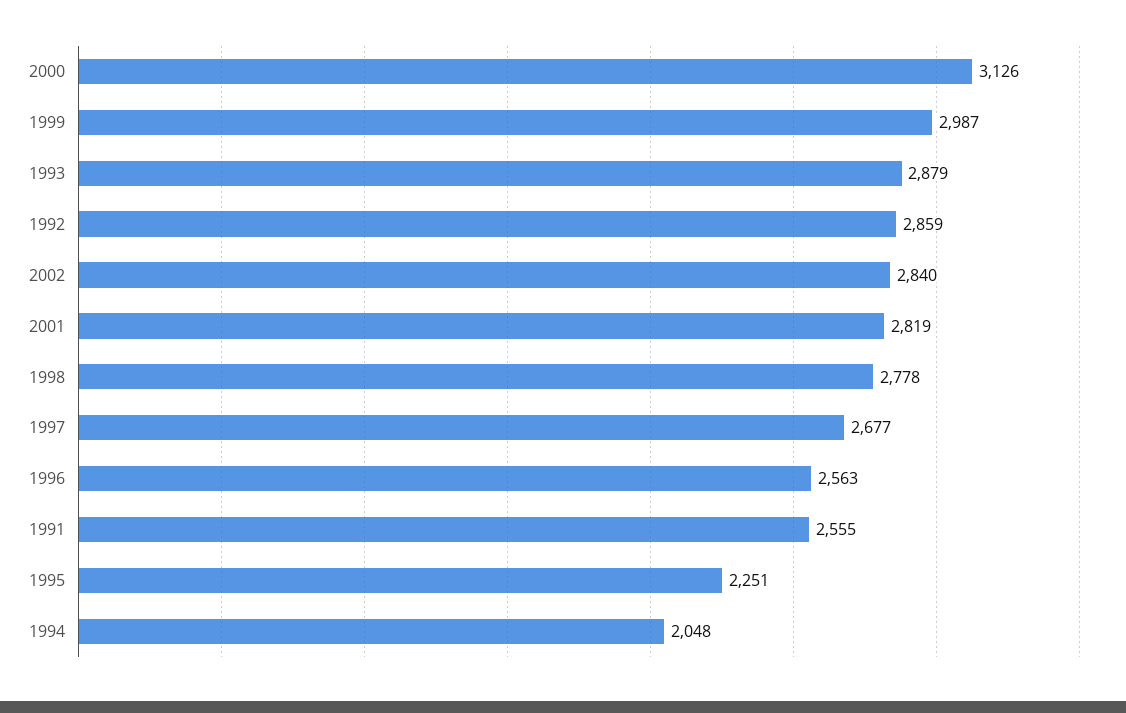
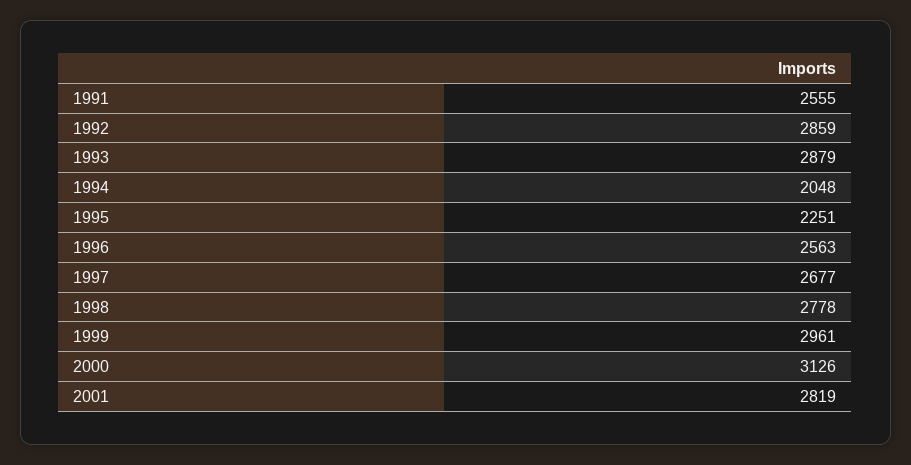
1999: 2987 -> 2961
2002: 2840 -> none

